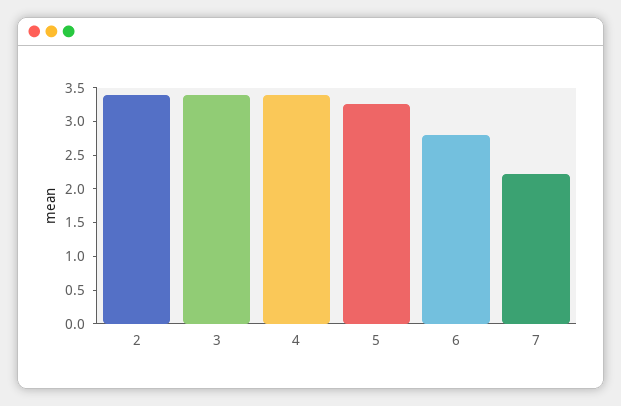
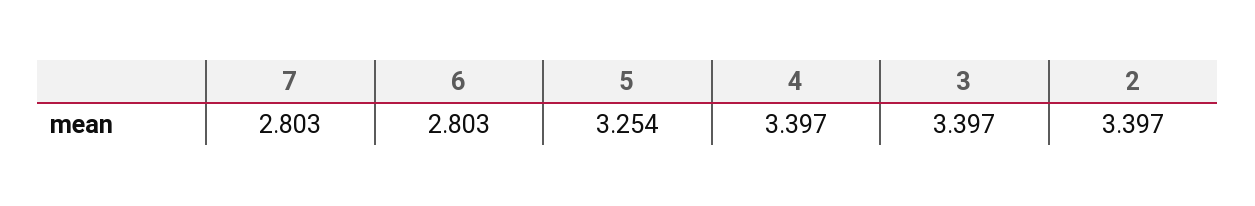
7: 2.25 -> 2.803

